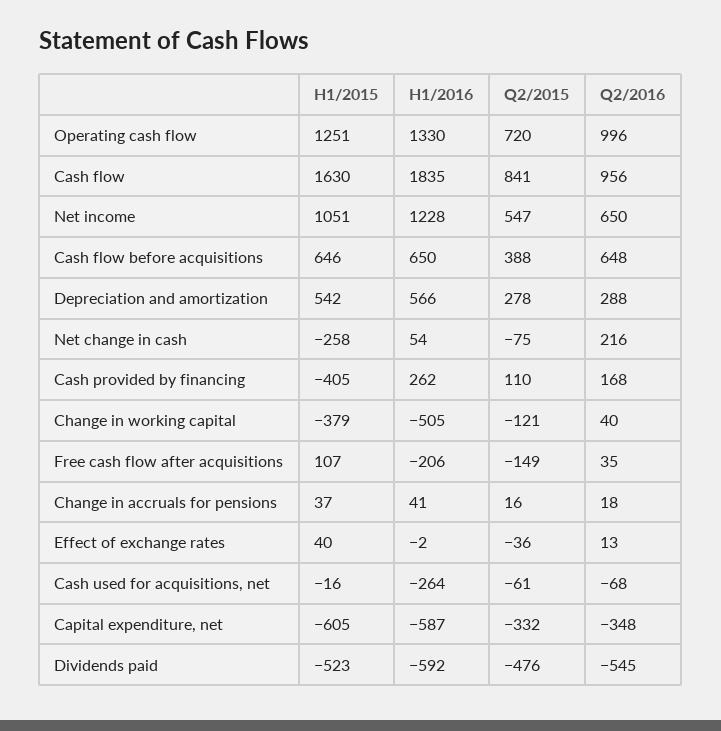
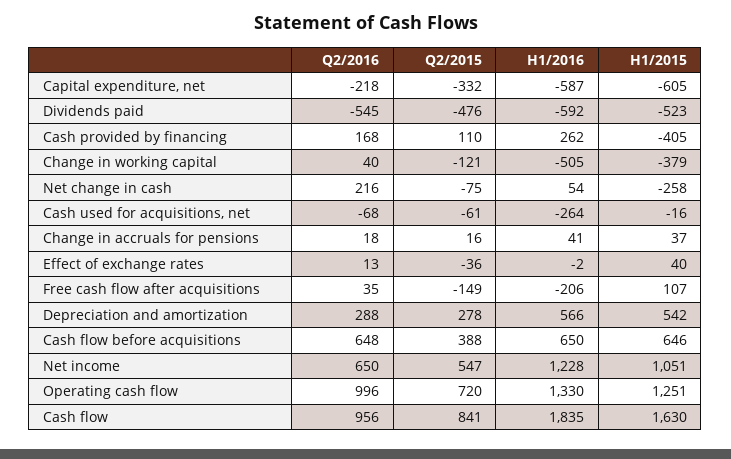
Q2/2016, Capital expenditure, net: -348 -> -218

